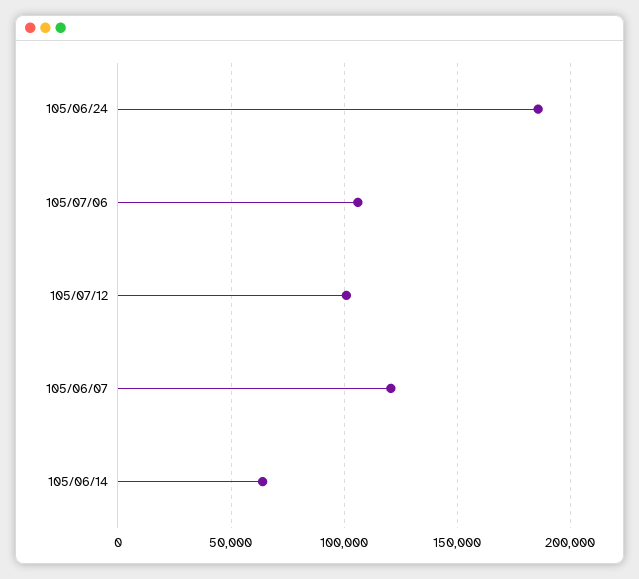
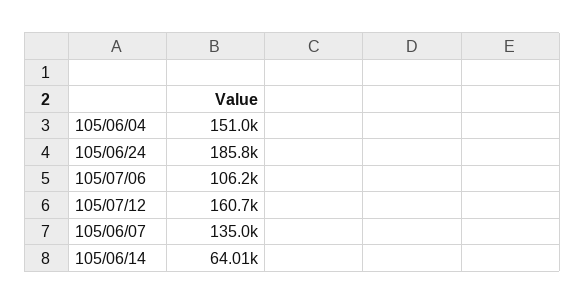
105/07/12: 100000 -> 160700
105/06/07: 120000 -> 135000
105/06/04: none -> 151000

